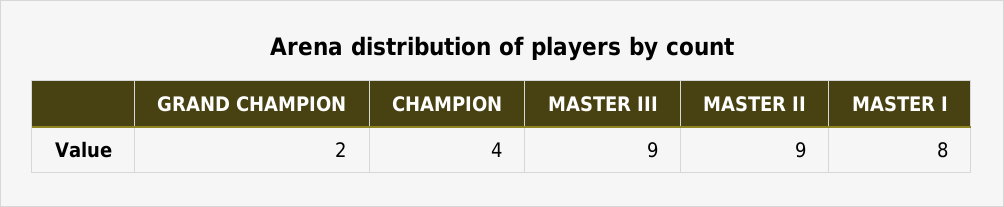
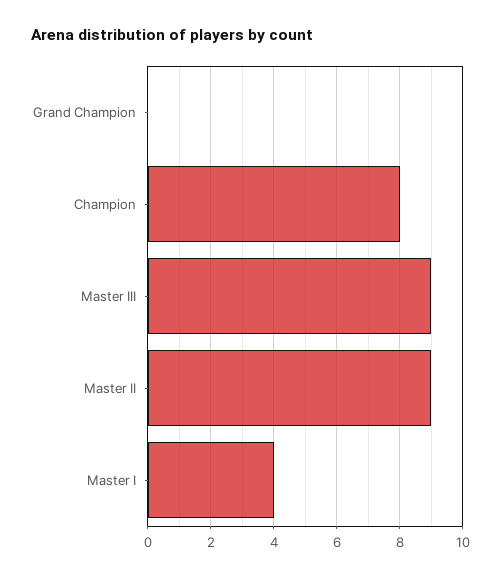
GRAND CHAMPION: 2 -> 0
CHAMPION: 4 -> 8
MASTER I: 8 -> 4

